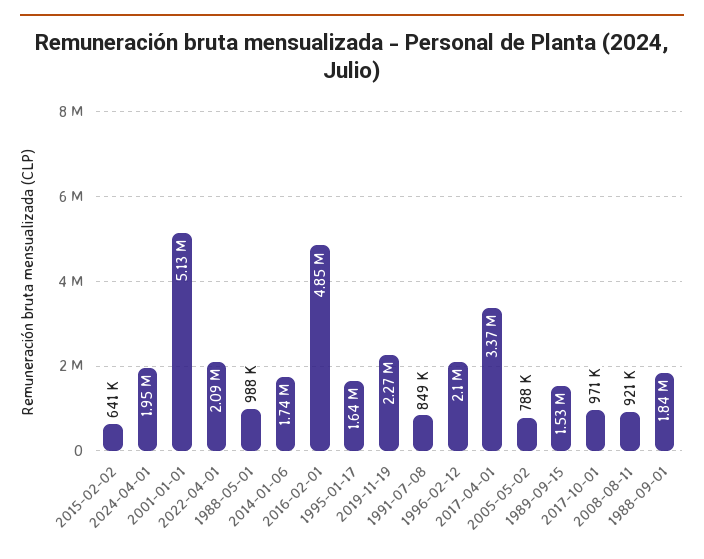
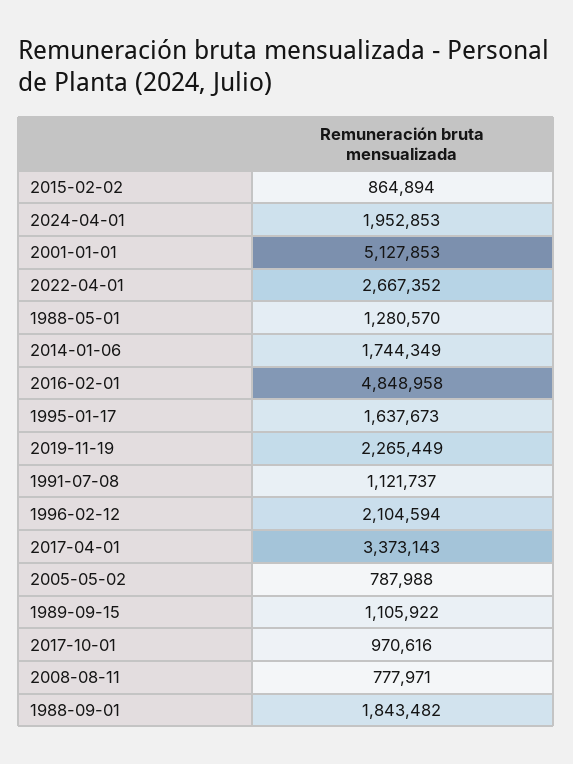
2015-02-02: 641000 -> 864894
2022-04-01: 2090000 -> 2667352
1988-05-01: 988000 -> 1280570
1991-07-08: 849000 -> 1121737
1989-09-15: 1530000 -> 1105922
2008-08-11: 921000 -> 777971

